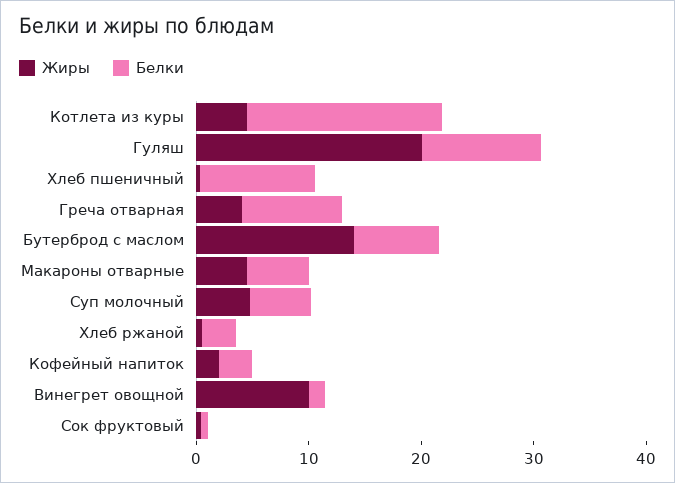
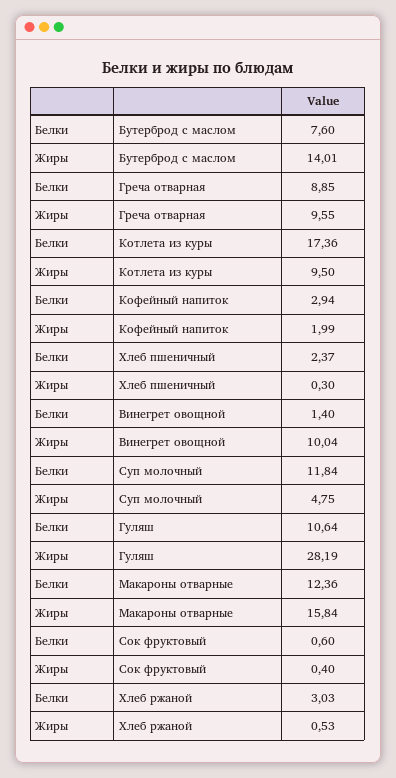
Жиры, Котлета из куры: 4 -> 9.5
Жиры, Гуляш: 20 -> 28.19
Белки, Хлеб пшеничный: 10 -> 2.37
Жиры, Греча отварная: 4 -> 9.55
Жиры, Макароны отварные: 4 -> 15.84
Белки, Макароны отварные: 6 -> 12.36
Белки, Суп молочный: 6 -> 11.84

